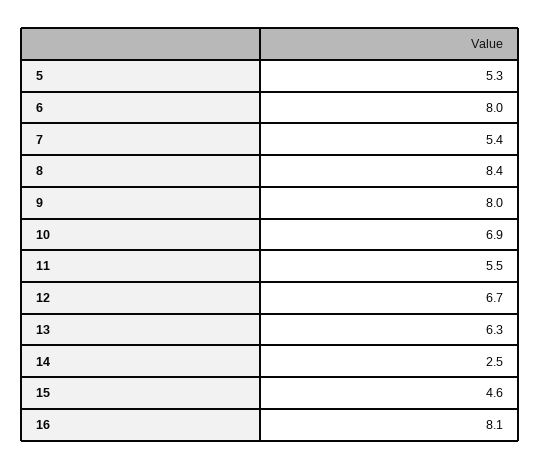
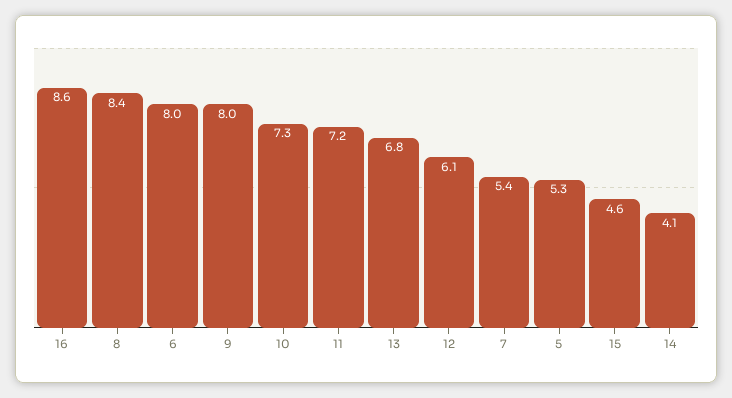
10: 6.9 -> 7.3
11: 5.5 -> 7.2
12: 6.7 -> 6.1
13: 6.3 -> 6.8
14: 2.5 -> 4.1
16: 8.1 -> 8.6

